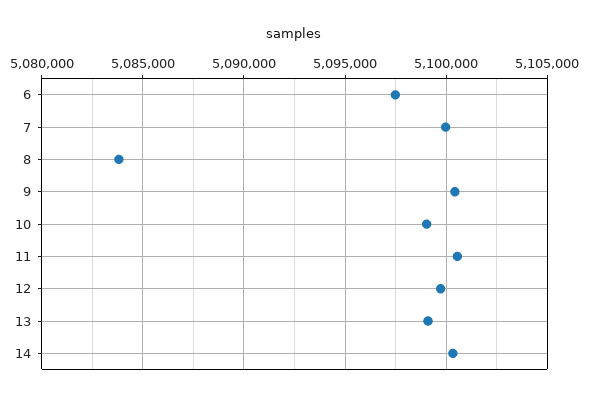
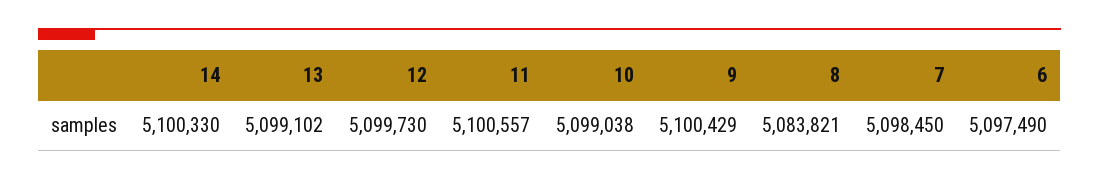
7: 5100000 -> 5098450

